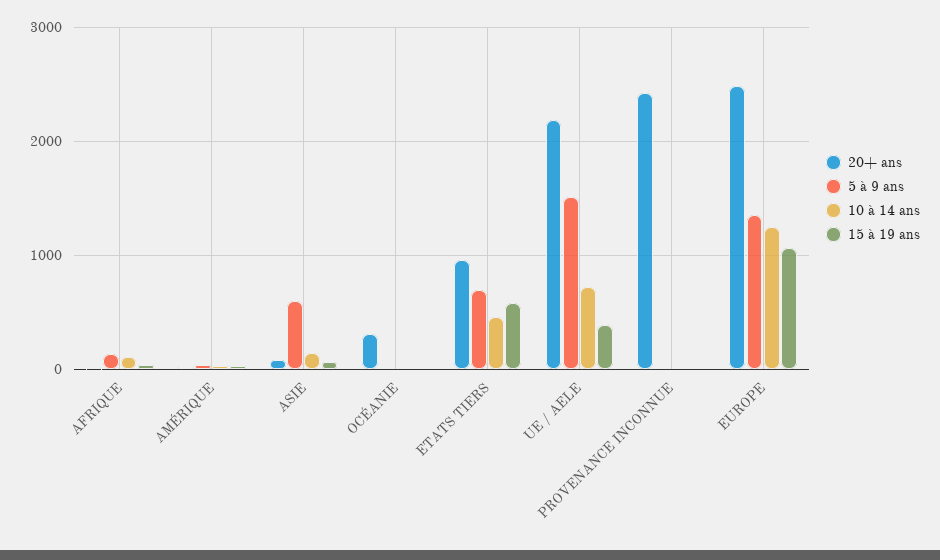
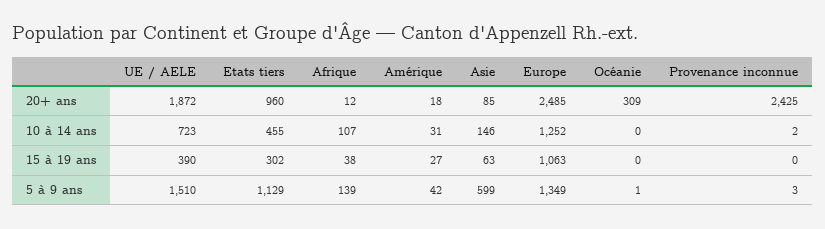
5 à 9 ans, ETATS TIERS: 700 -> 1129
15 à 19 ans, ETATS TIERS: 600 -> 302
20+ ans, UE / AELE: 2200 -> 1872

